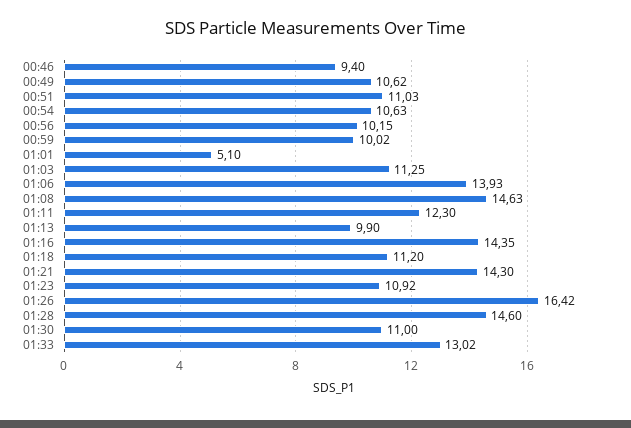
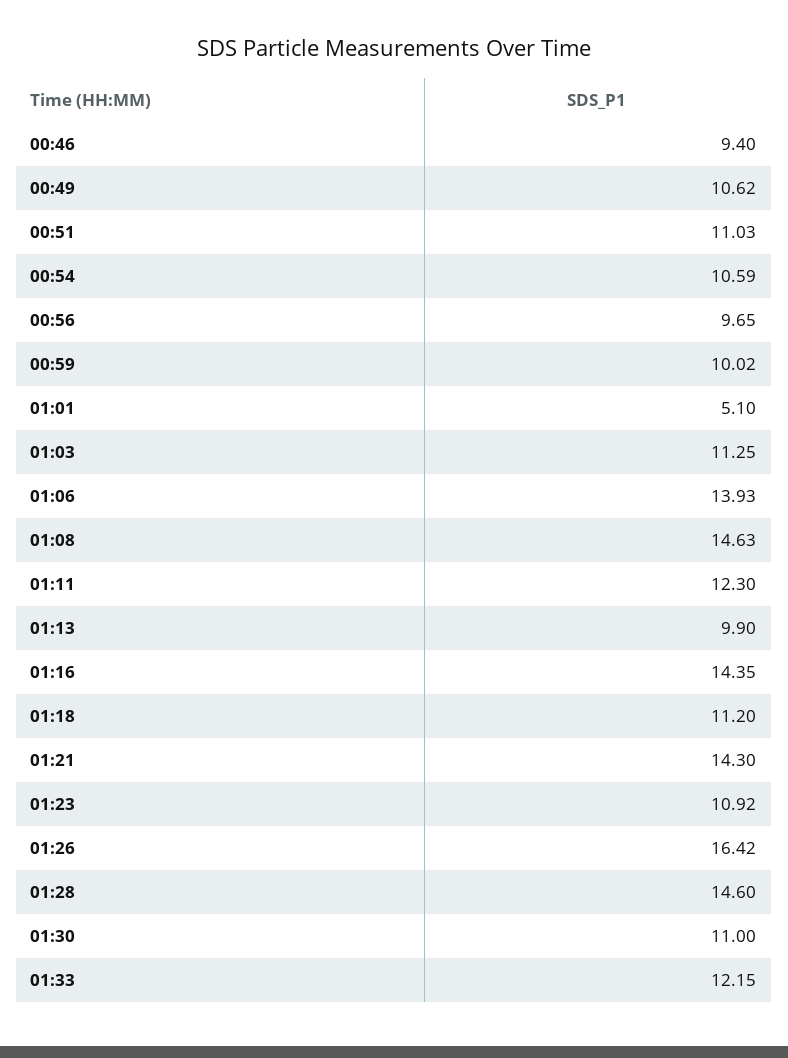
00:54: 10.63 -> 10.59
00:56: 10.15 -> 9.65
01:33: 13.02 -> 12.15

